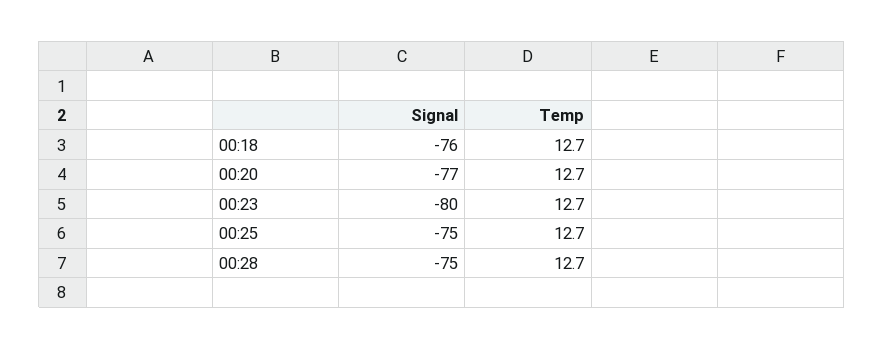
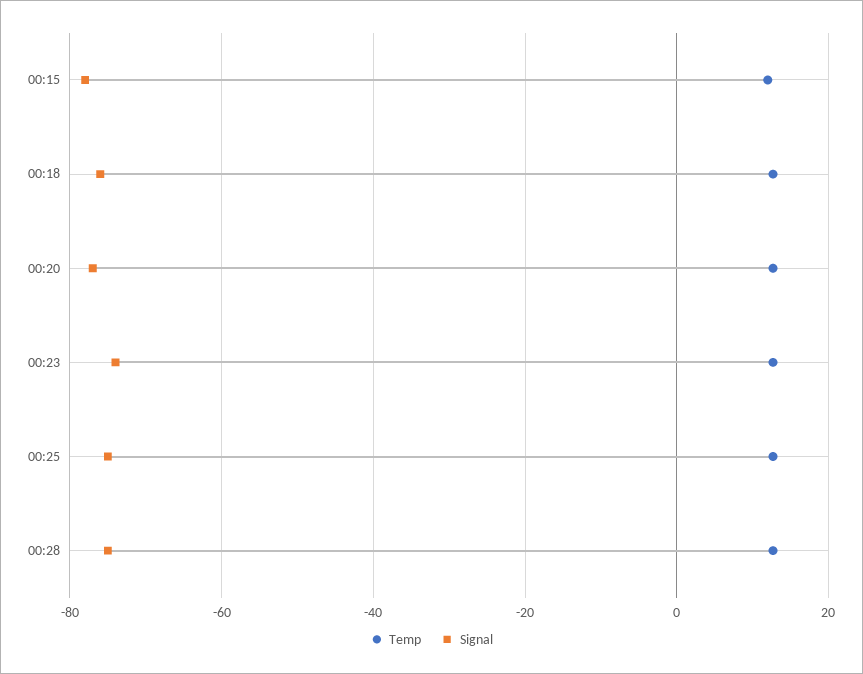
Signal, 00:23: -80 -> -74
Temp, 00:15: none -> 12
Signal, 00:15: none -> -78

